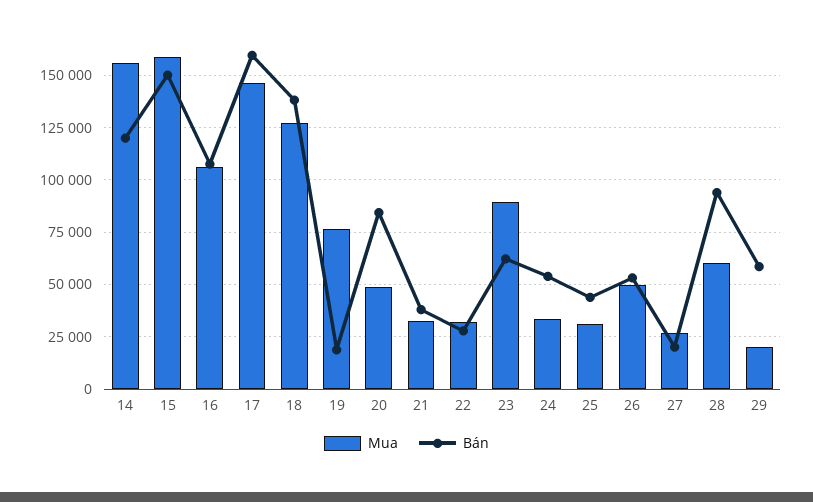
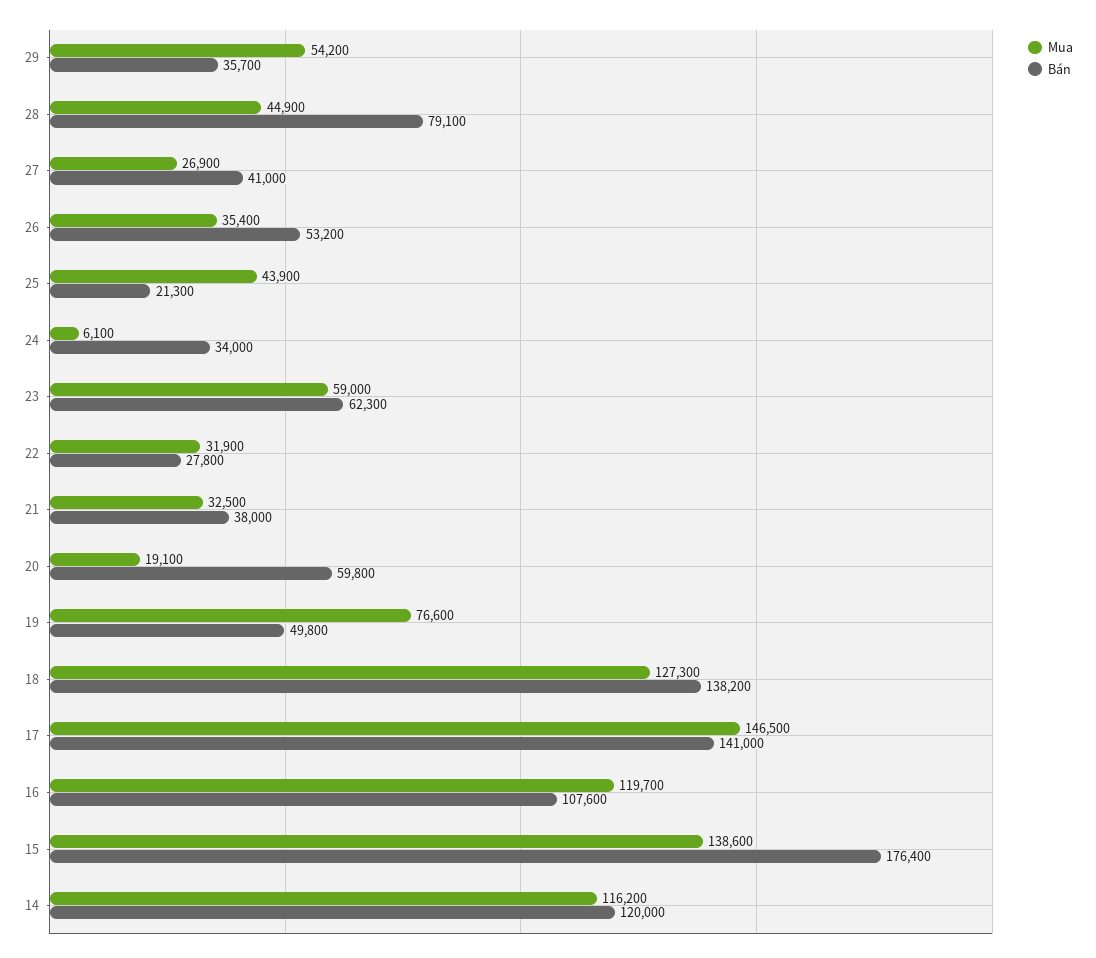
Mua, 14: 155000 -> 116200
Mua, 15: 160000 -> 138600
Bán, 15: 150000 -> 176400
Mua, 16: 105000 -> 119700
Bán, 17: 160000 -> 141000
Bán, 19: 20000 -> 49800
Mua, 20: 50000 -> 19100
Bán, 20: 85000 -> 59800
Mua, 23: 90000 -> 59000
Mua, 24: 35000 -> 6100
Bán, 24: 55000 -> 34000
Mua, 25: 30000 -> 43900
Bán, 25: 45000 -> 21300
Mua, 26: 50000 -> 35400
Bán, 27: 20000 -> 41000
Mua, 28: 60000 -> 44900
Bán, 28: 95000 -> 79100
Mua, 29: 20000 -> 54200
Bán, 29: 60000 -> 35700

